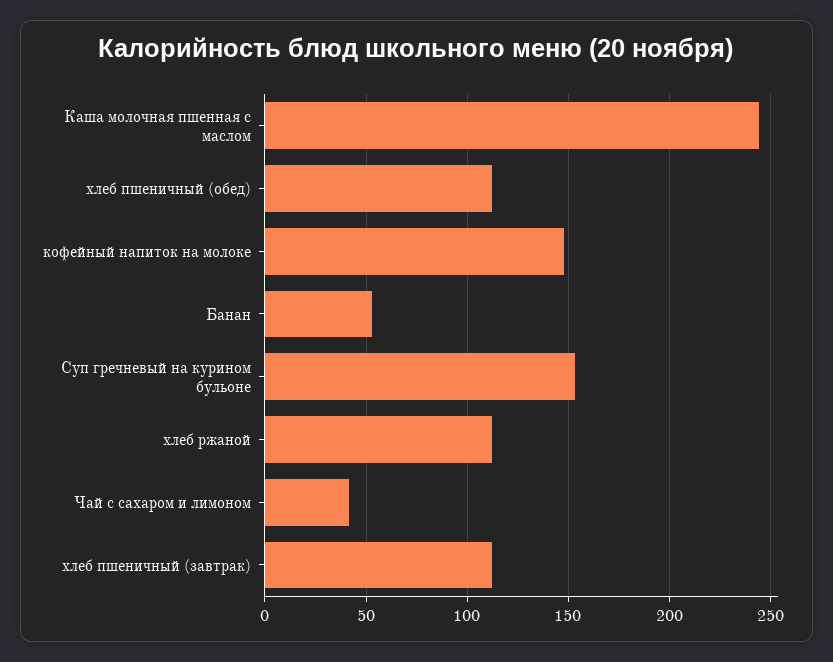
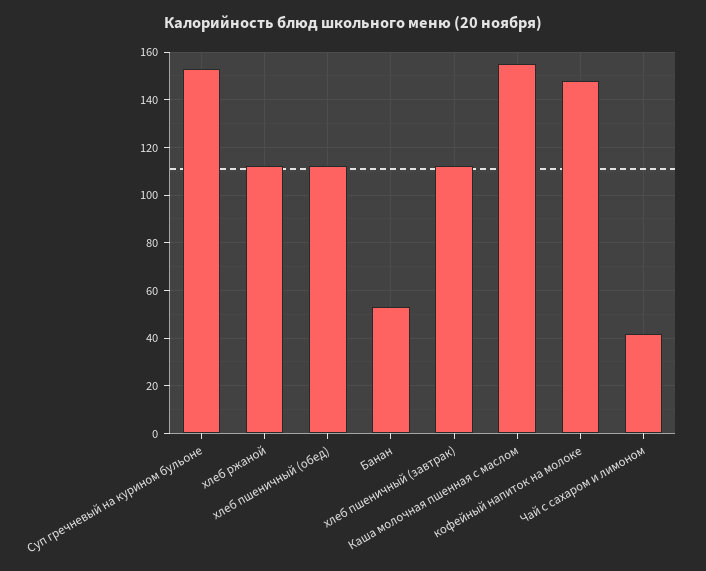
Каша молочная пшенная с маслом: 245 -> 155

